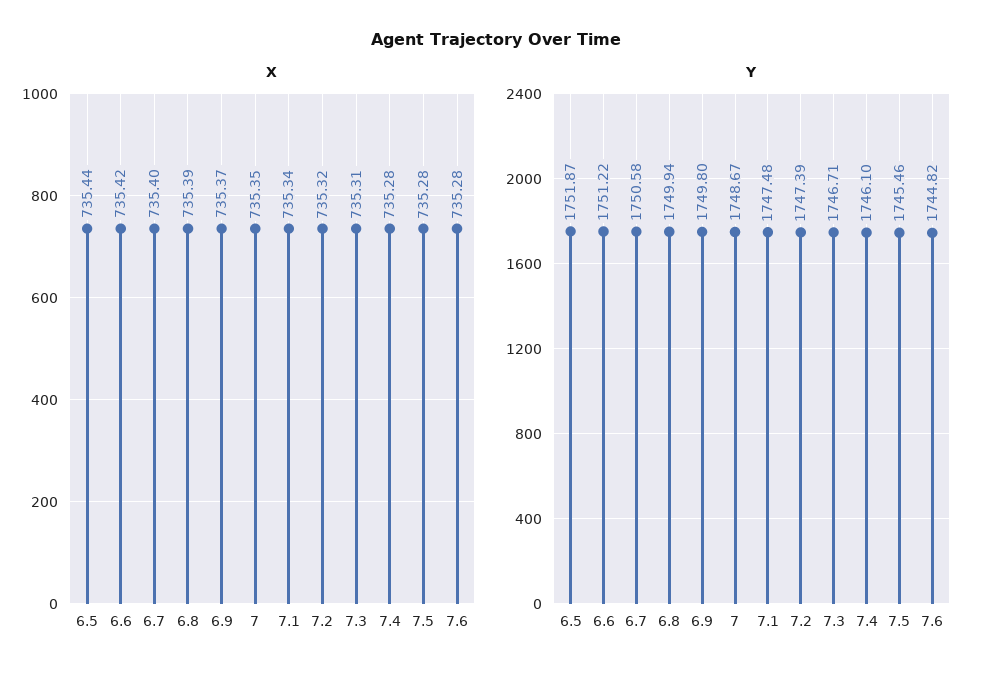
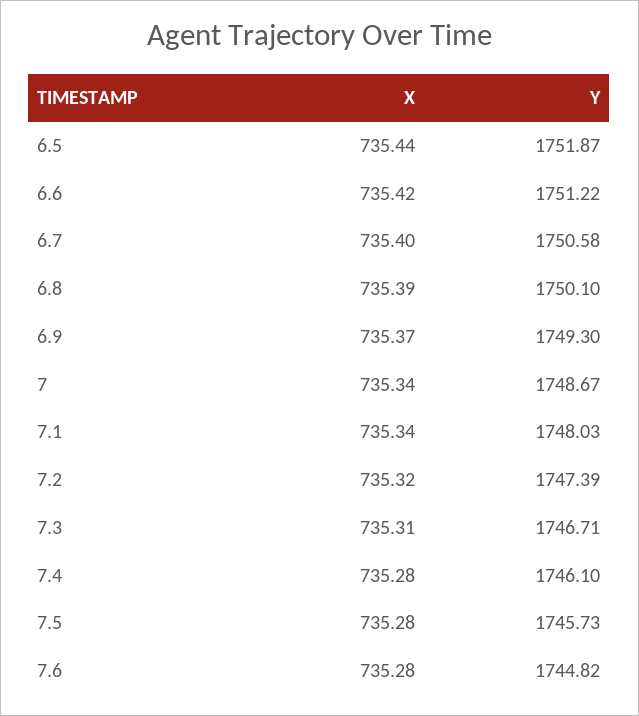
X, 7: 735.35 -> 735.34
Y, 6.8: 1749.94 -> 1750.1
Y, 6.9: 1749.8 -> 1749.3
Y, 7.1: 1747.48 -> 1748.03
Y, 7.5: 1745.46 -> 1745.73

